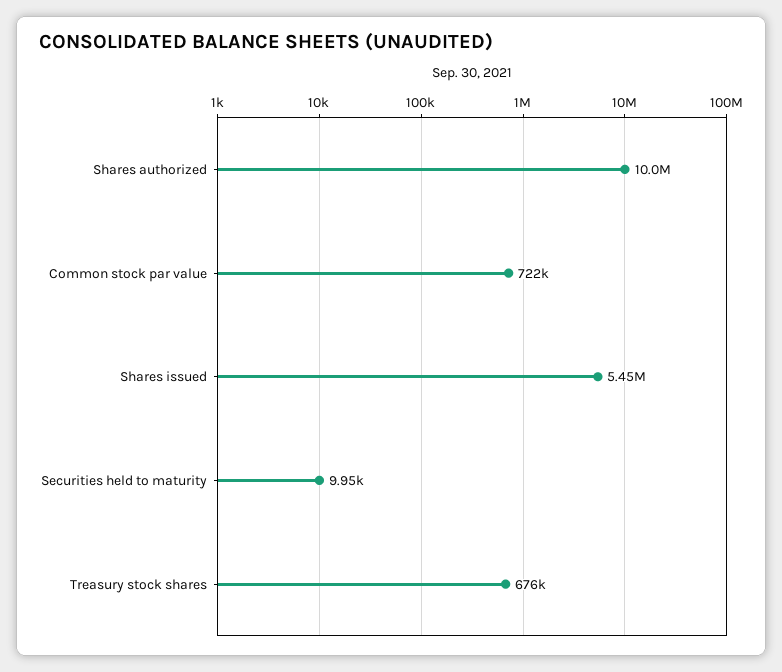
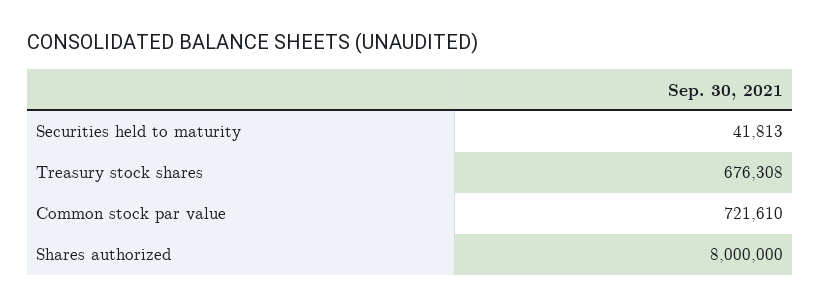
Shares authorized: 10000000 -> 8000000
Shares issued: 5450000 -> none
Securities held to maturity: 9950 -> 41813

